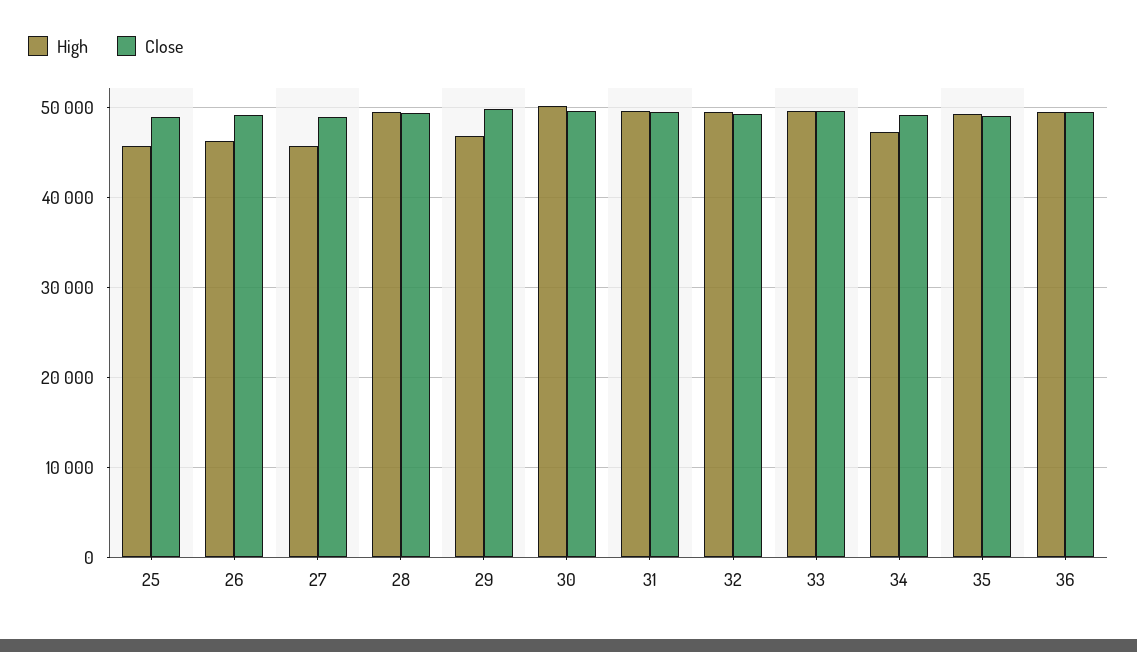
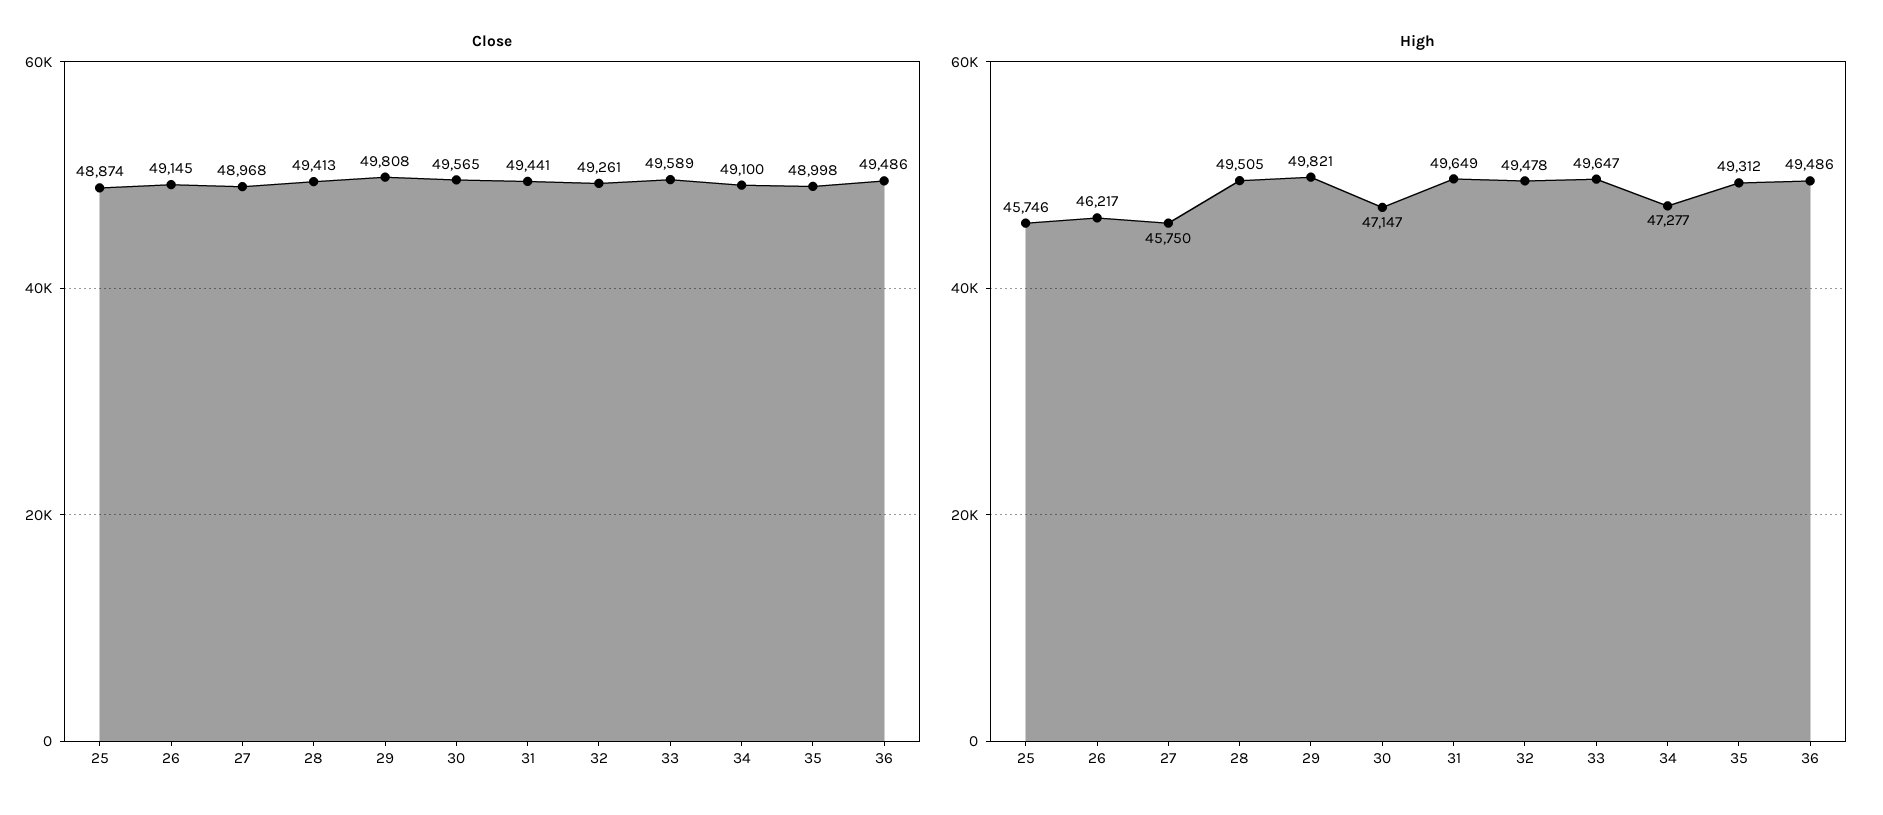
High, 29: 47000 -> 49821
High, 30: 50000 -> 47147

